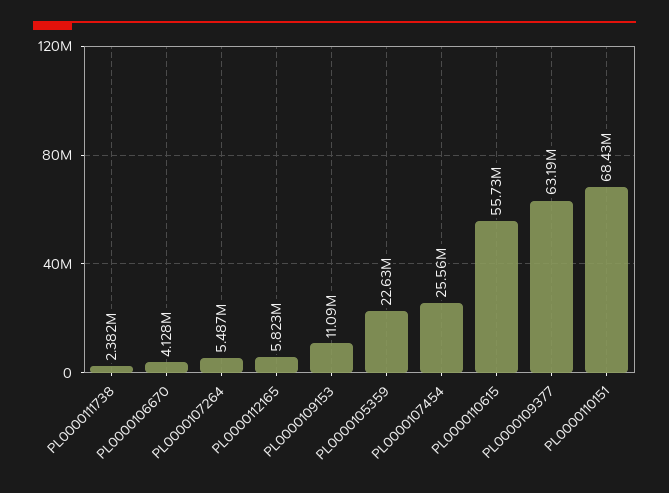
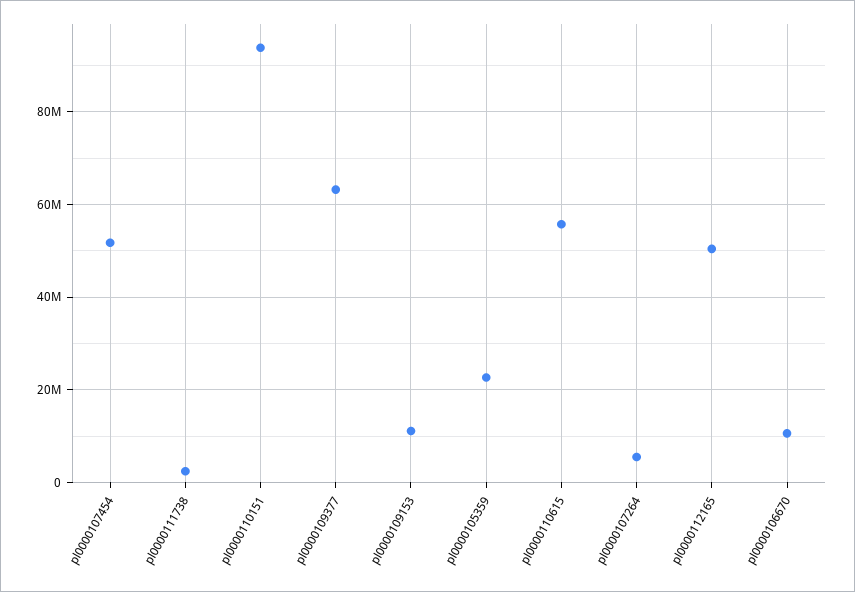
PL0000106670: 4128000 -> 10000000
PL0000112165: 5823000 -> 50000000
PL0000107454: 25560000 -> 52000000
PL0000110151: 68430000 -> 94000000

